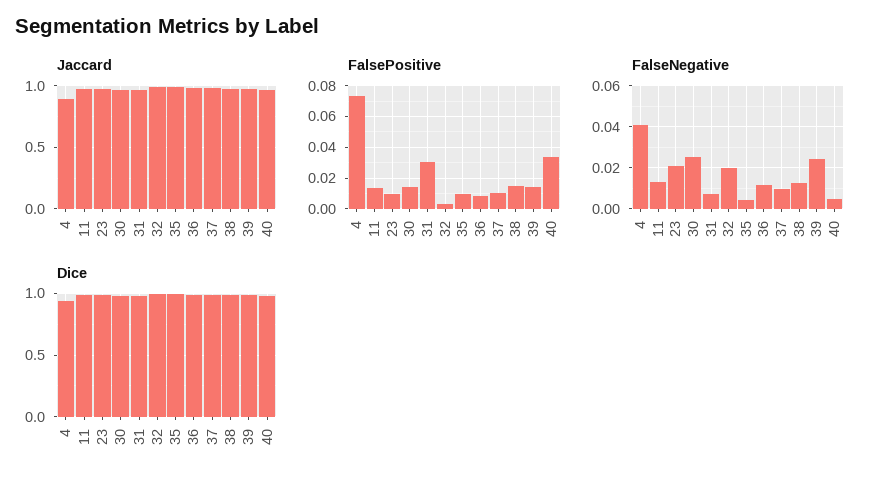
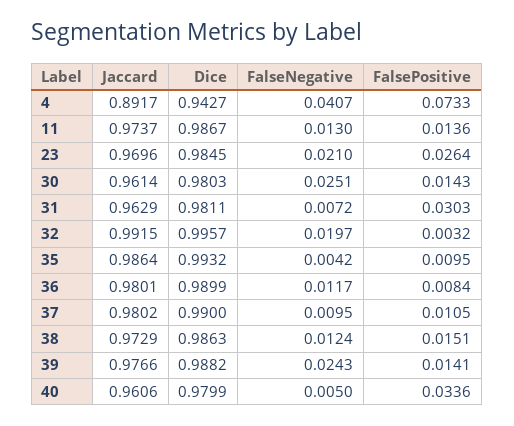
FalsePositive, 23: 0.01 -> 0.0264

